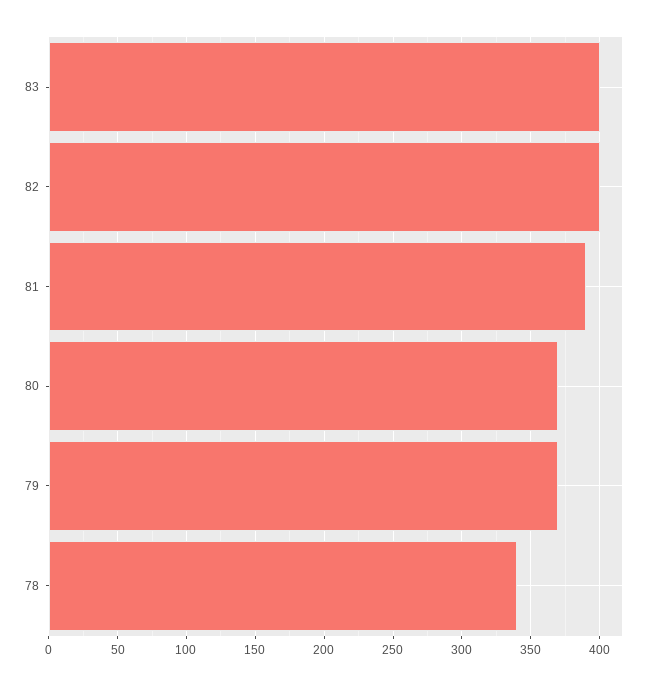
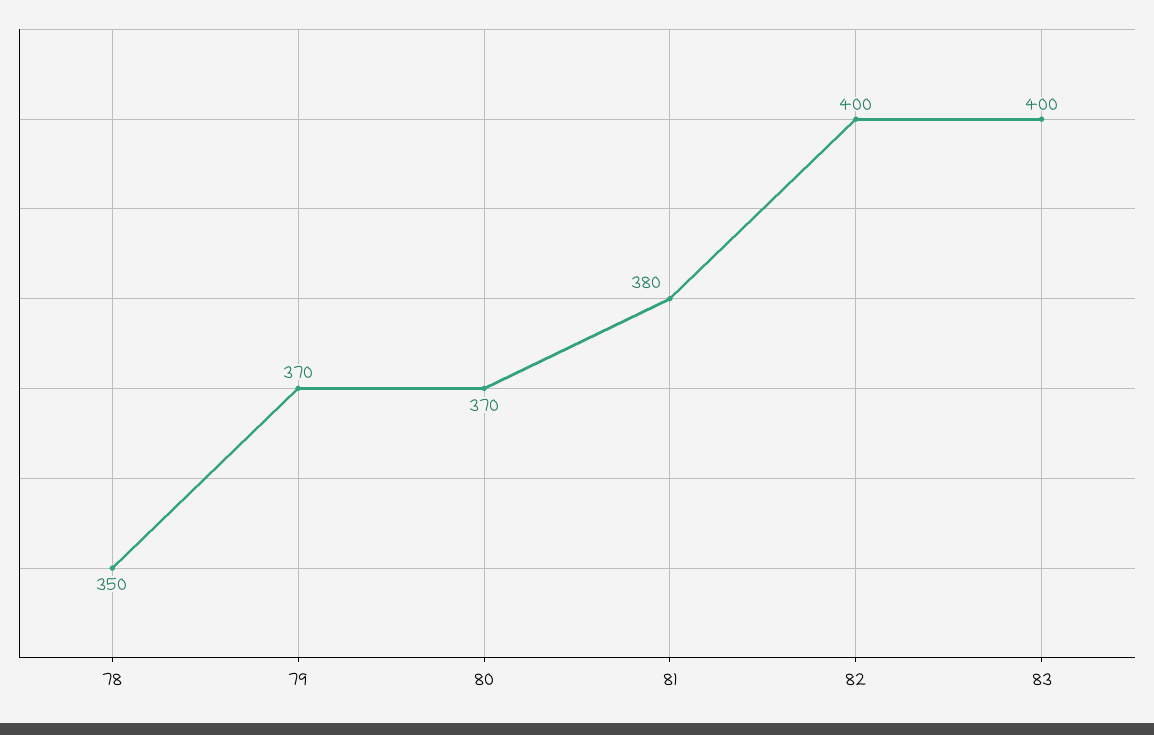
81: 390 -> 380
78: 340 -> 350

